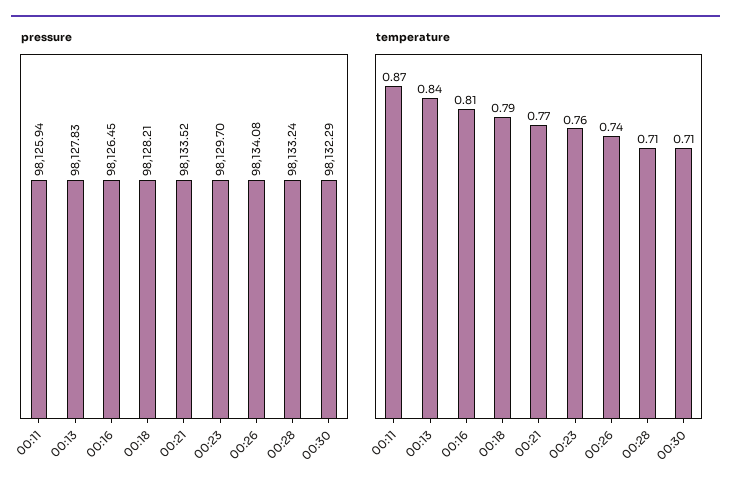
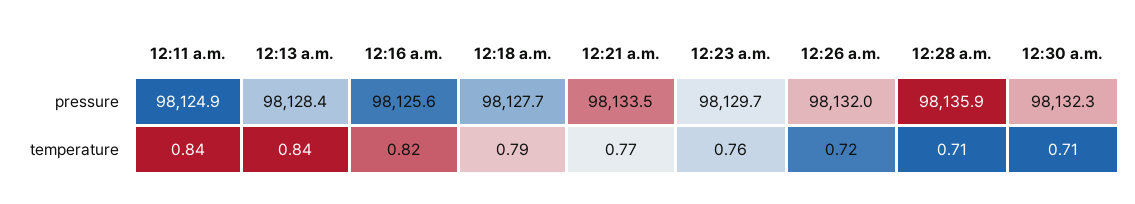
pressure, 00:11: 98125.94 -> 98124.9
pressure, 00:13: 98127.83 -> 98128.4
pressure, 00:16: 98126.45 -> 98125.6
pressure, 00:18: 98128.21 -> 98127.7
pressure, 00:26: 98134.08 -> 98132
pressure, 00:28: 98133.24 -> 98135.9
temperature, 00:11: 0.87 -> 0.84
temperature, 00:16: 0.81 -> 0.82
temperature, 00:26: 0.74 -> 0.72

